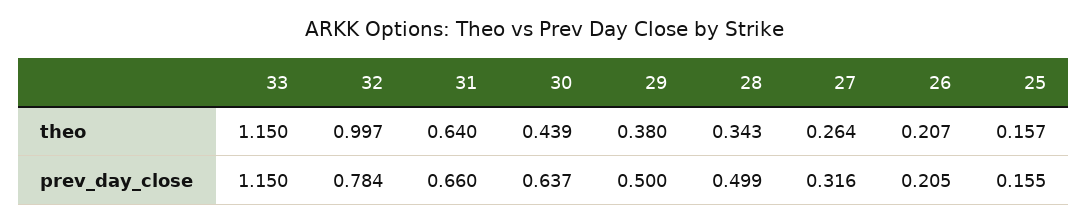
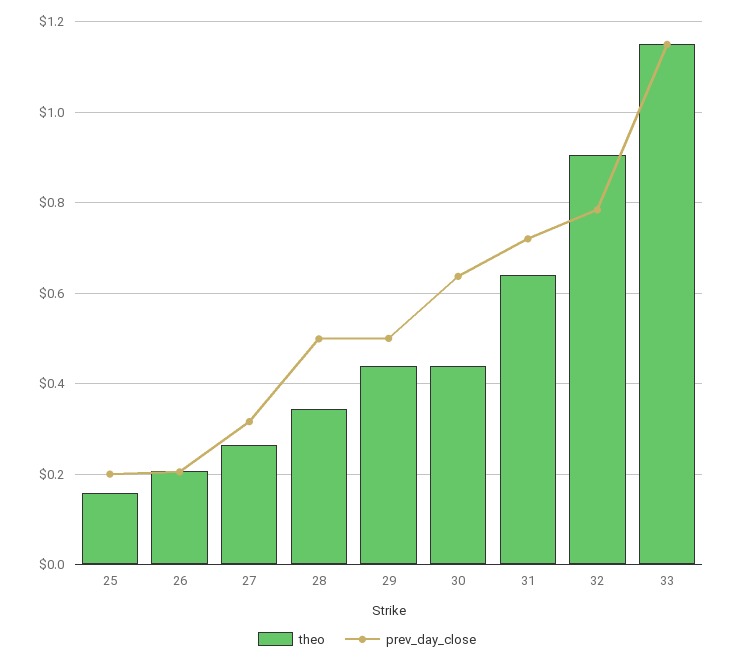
theo, 32: 0.997 -> 0.9
theo, 29: 0.38 -> 0.44
prev_day_close, 31: 0.66 -> 0.72
prev_day_close, 25: 0.155 -> 0.2

